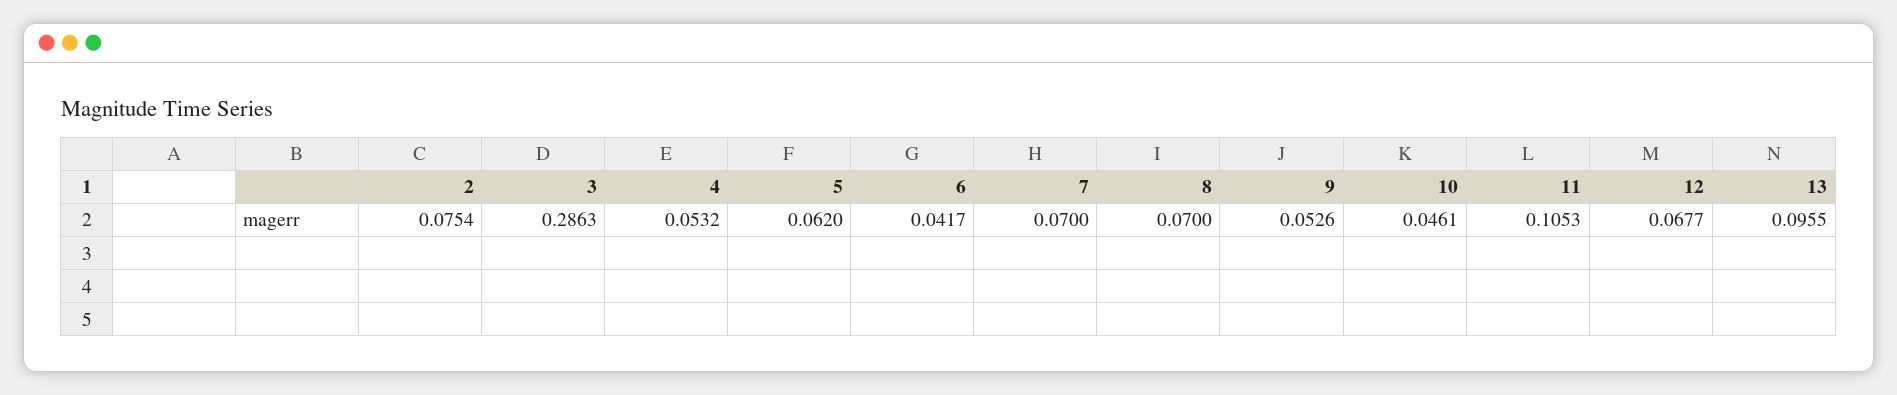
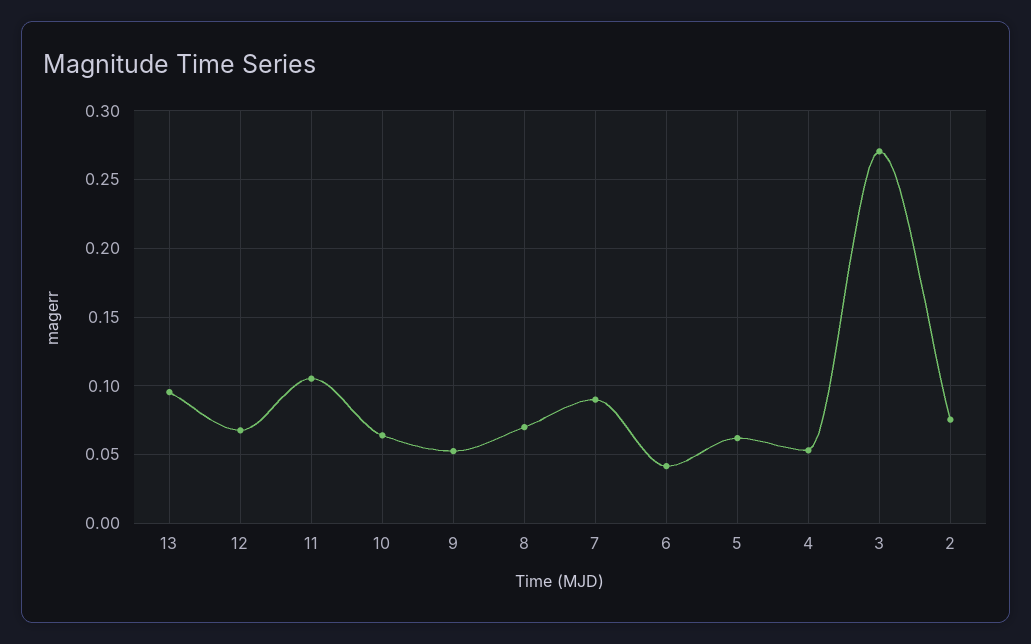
3: 0.2863 -> 0.27
7: 0.07 -> 0.09
10: 0.0461 -> 0.065

